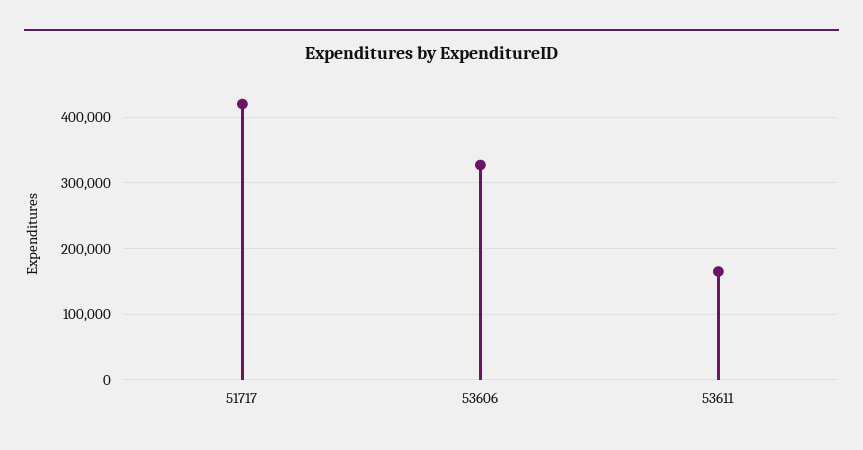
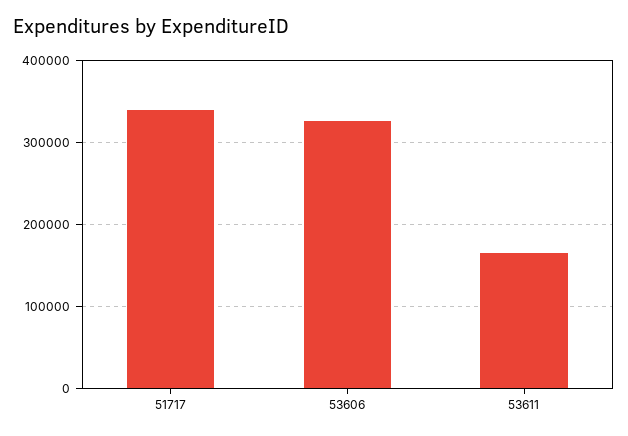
51717: 420000 -> 340000

